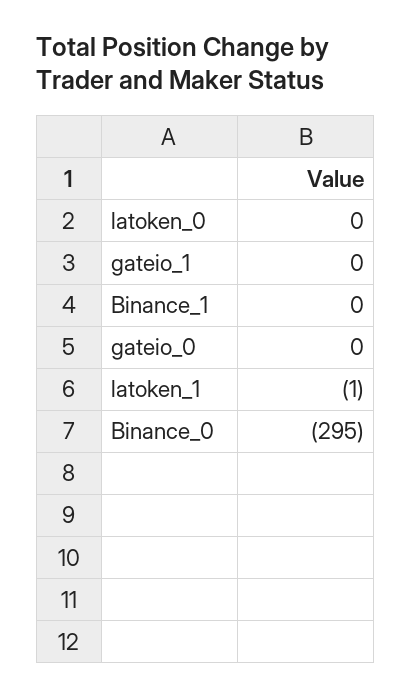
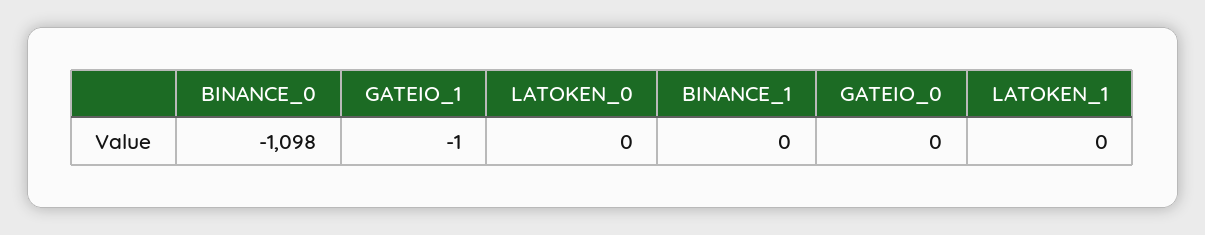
gateio_1: 0 -> -1
latoken_1: -1 -> 0
Binance_0: -295 -> -1098

